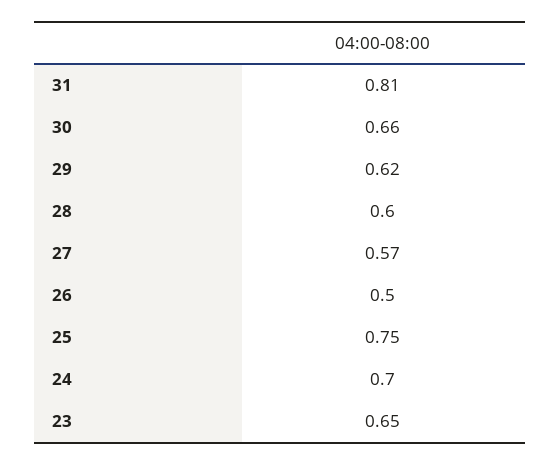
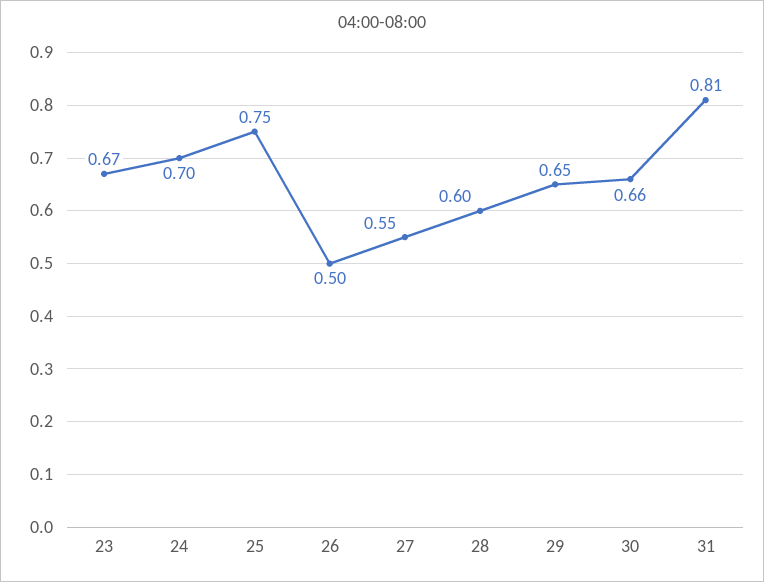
29: 0.62 -> 0.65
27: 0.57 -> 0.55
23: 0.65 -> 0.67

